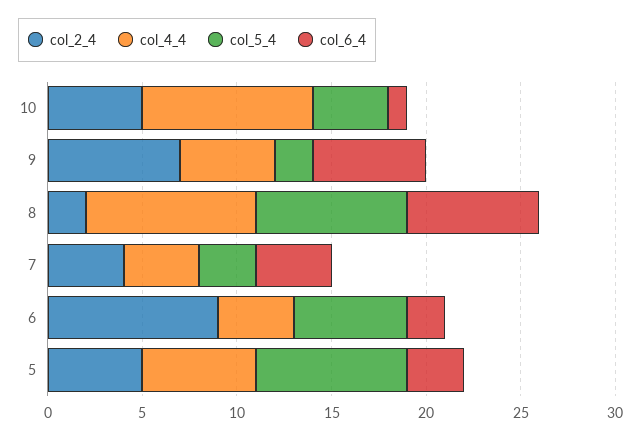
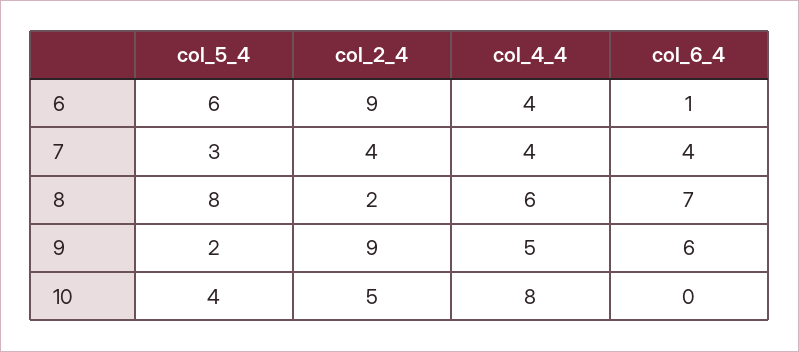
col_4_4, 10: 9 -> 8
col_6_4, 10: 1 -> 0
col_2_4, 9: 7 -> 9
col_4_4, 8: 9 -> 6
col_6_4, 6: 2 -> 1
col_2_4, 5: 5 -> none
col_4_4, 5: 6 -> none
col_5_4, 5: 8 -> none
col_6_4, 5: 3 -> none

